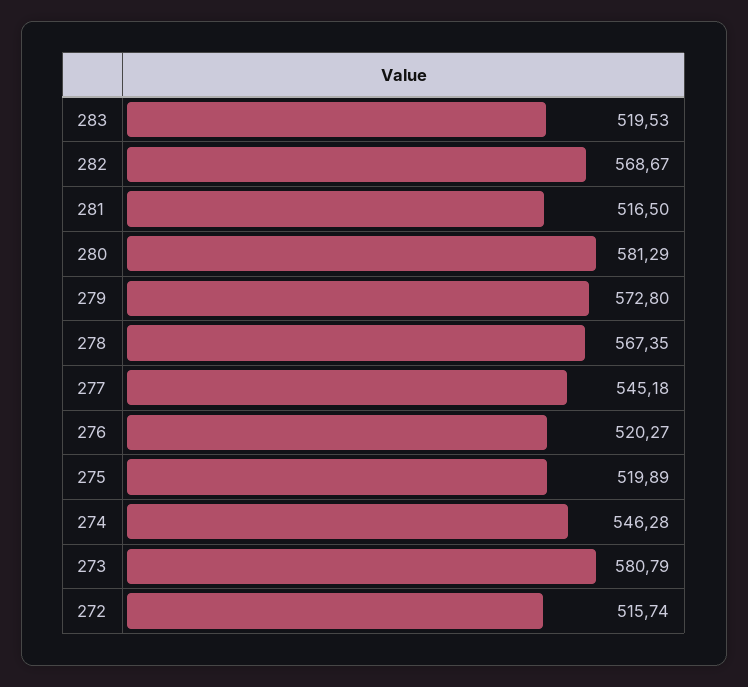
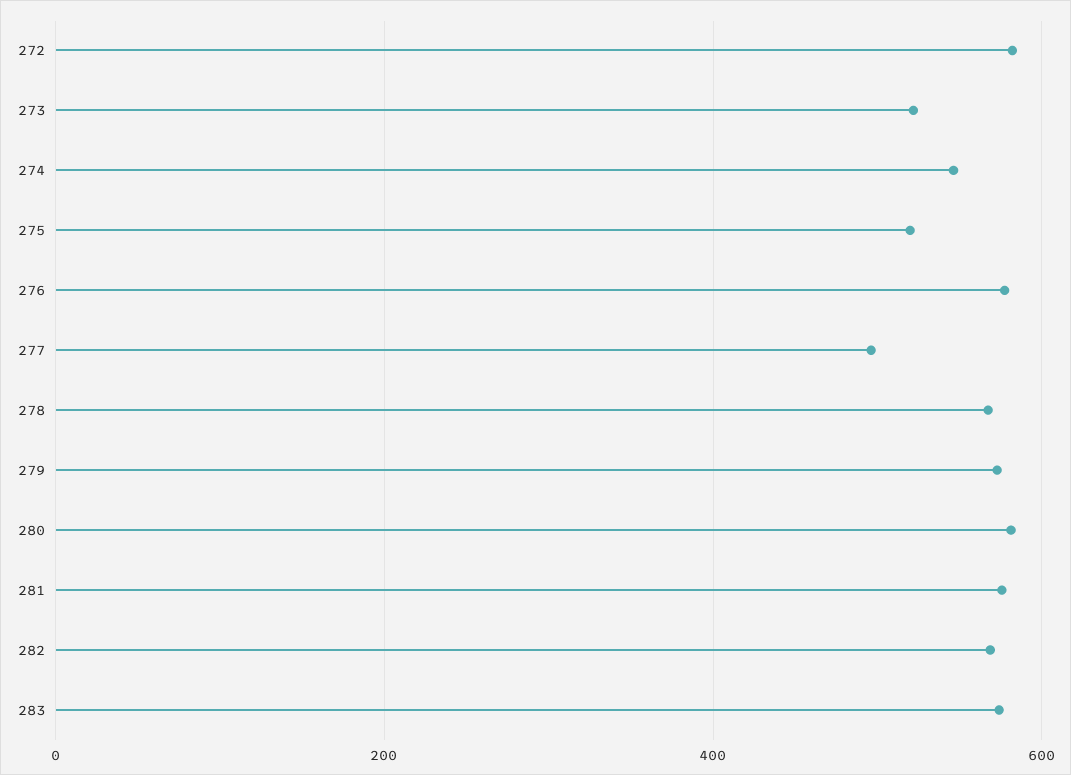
283: 519.53 -> 580
281: 516.5 -> 580
277: 545.18 -> 500
276: 520.27 -> 580
273: 580.79 -> 520
272: 515.74 -> 580

